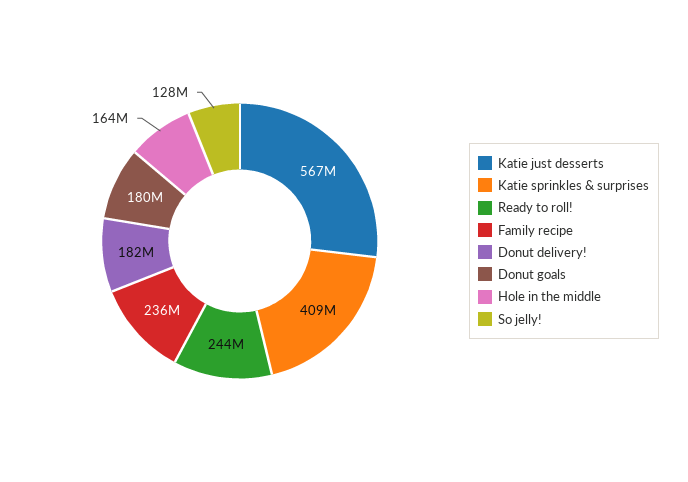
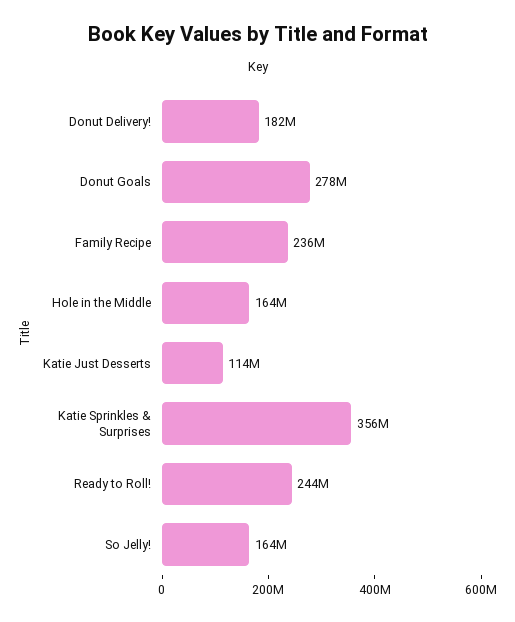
Katie just desserts: 567000000 -> 114000000
Katie sprinkles & surprises: 409000000 -> 356000000
Donut goals: 180000000 -> 278000000
So jelly!: 128000000 -> 164000000

